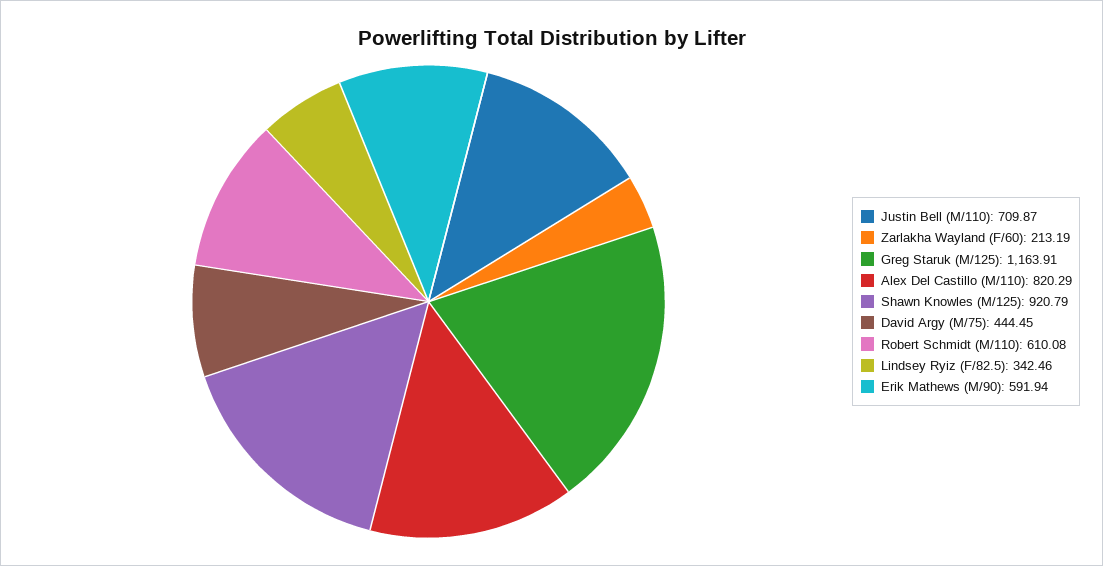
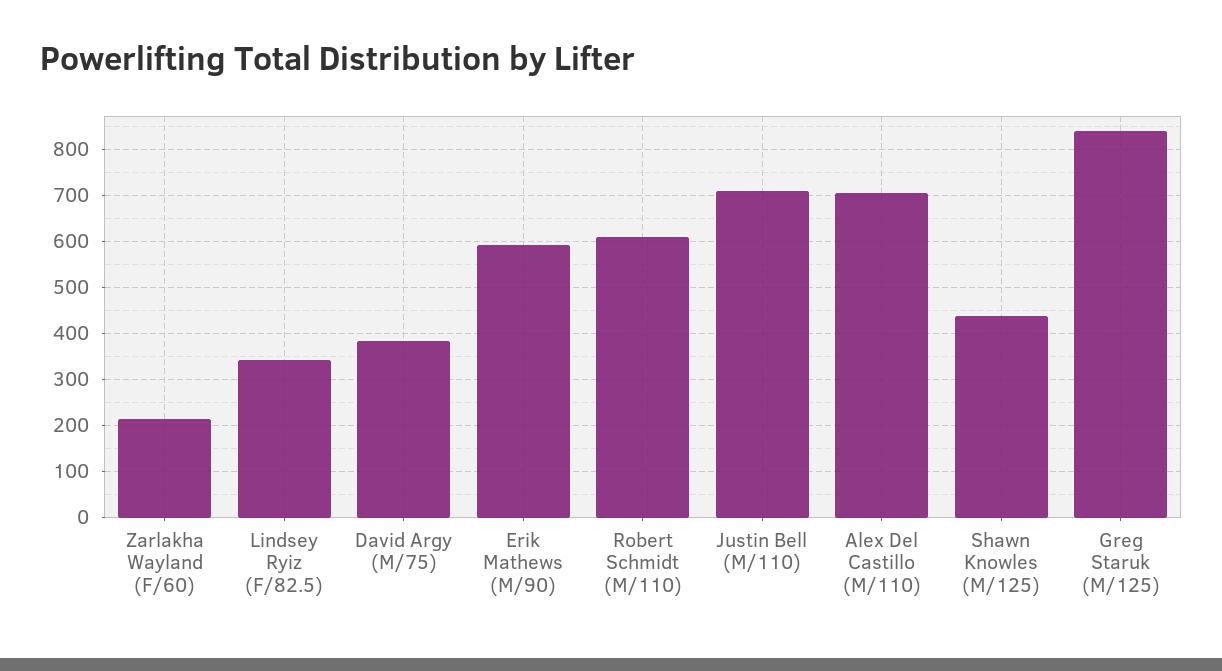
Greg Staruk (M/125): 1163.91 -> 840
Alex Del Castillo (M/110): 820.29 -> 700
Shawn Knowles (M/125): 920.79 -> 440
David Argy (M/75): 444.45 -> 380

